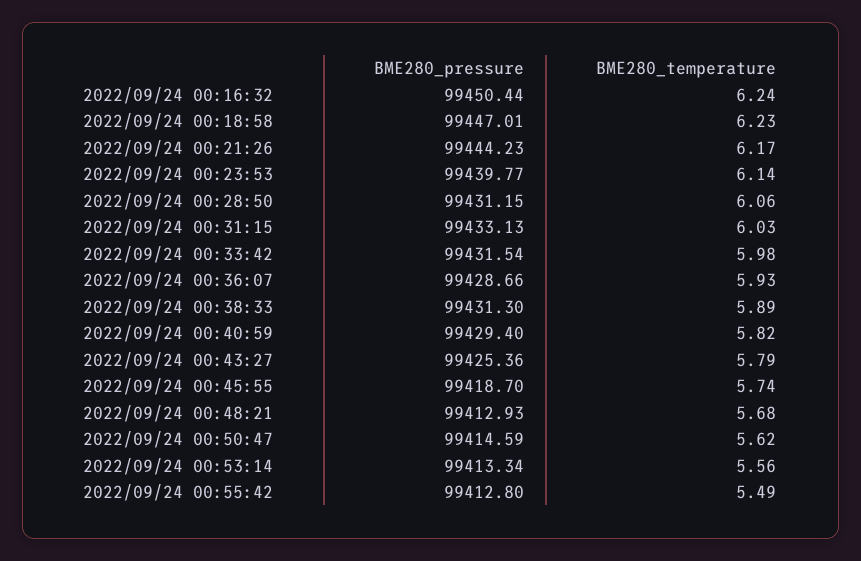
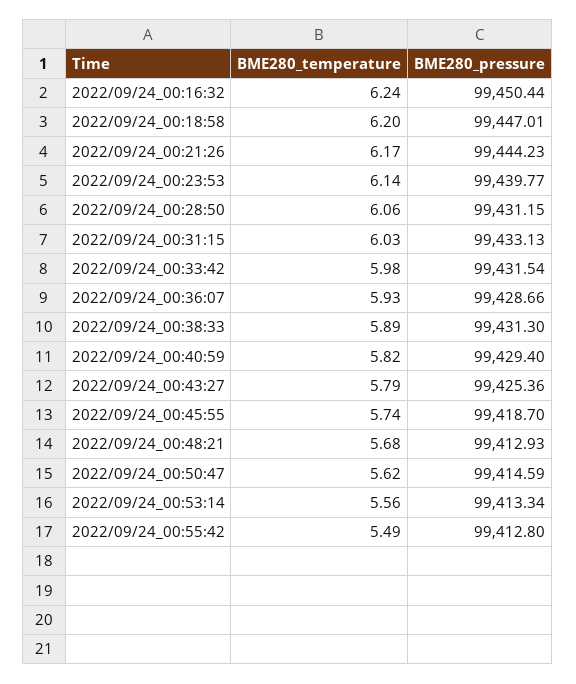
BME280_temperature, 2022/09/24 00:18:58: 6.23 -> 6.2

